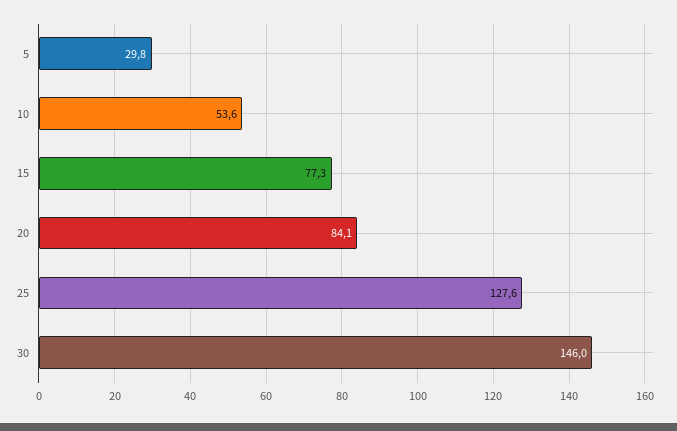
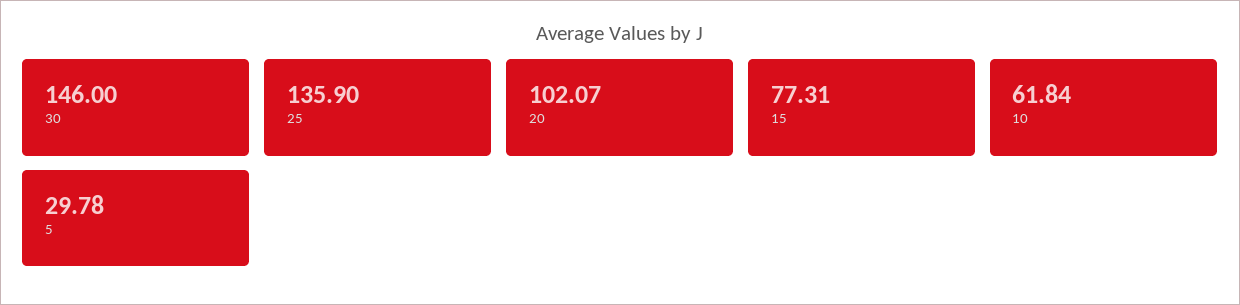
10: 53.6 -> 61.84
20: 84.1 -> 102.07
25: 127.6 -> 135.9

